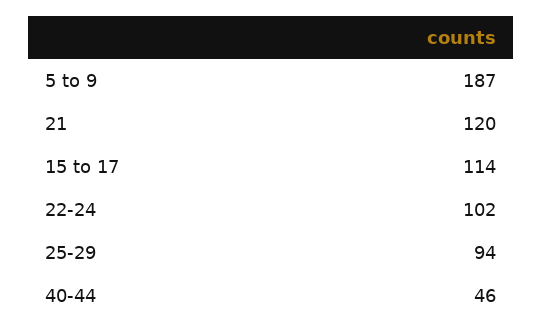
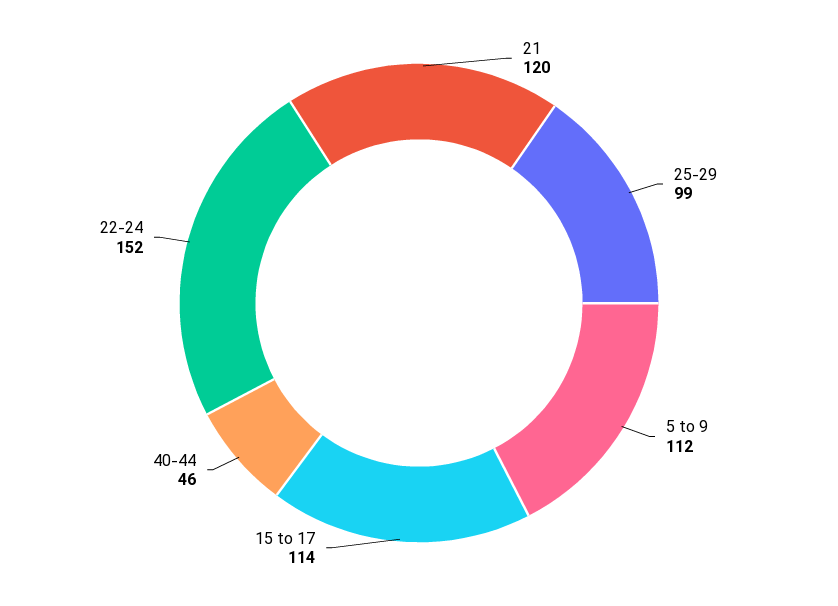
5 to 9: 187 -> 112
22-24: 102 -> 152
25-29: 94 -> 99

